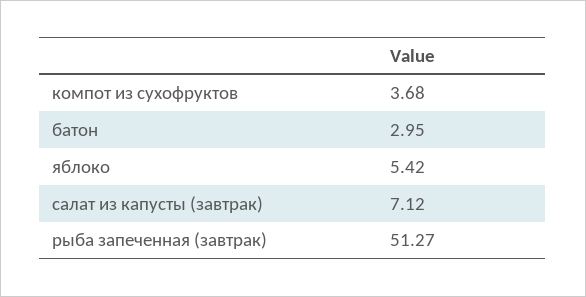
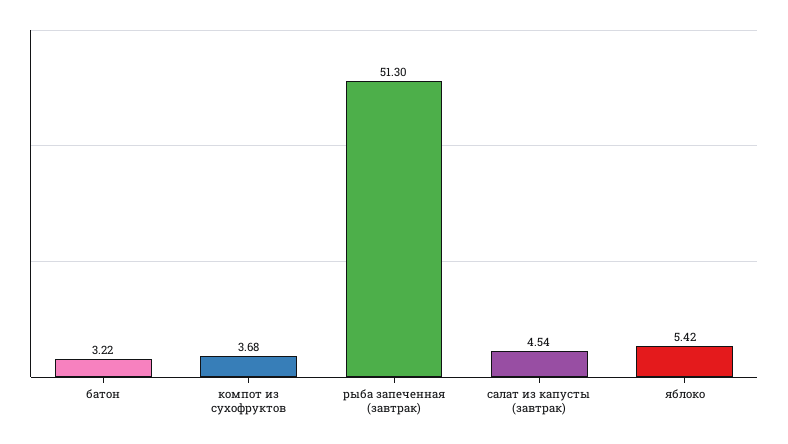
батон: 2.95 -> 3.22
салат из капусты (завтрак): 7.12 -> 4.54
рыба запеченная (завтрак): 51.27 -> 51.3

